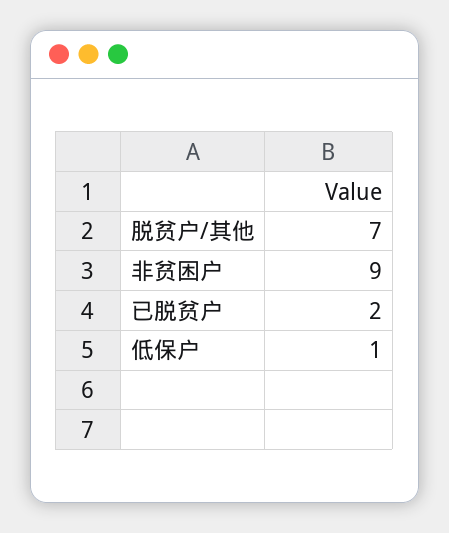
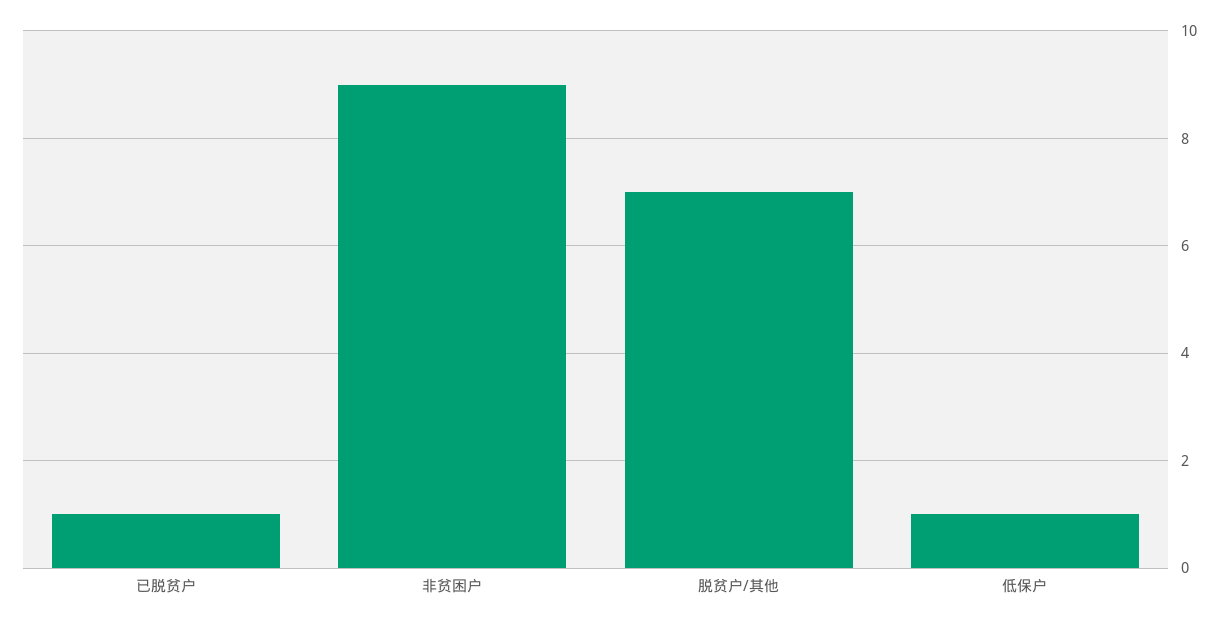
已脱贫户: 2 -> 1

